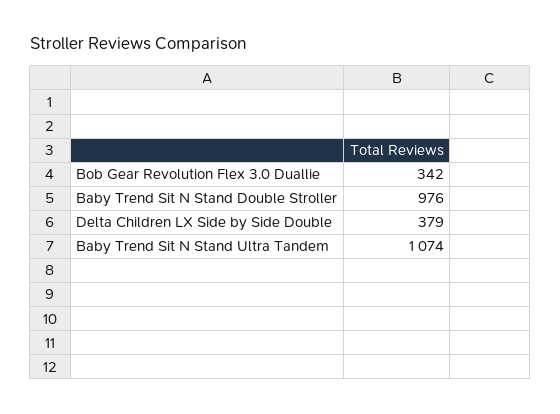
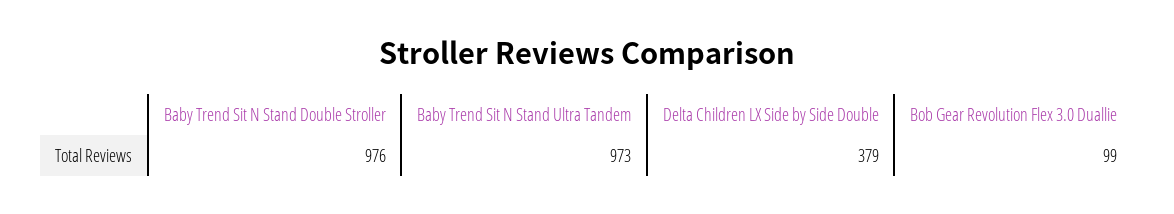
Bob Gear Revolution Flex 3.0 Duallie: 342 -> 99
Baby Trend Sit N Stand Ultra Tandem: 1074 -> 973

